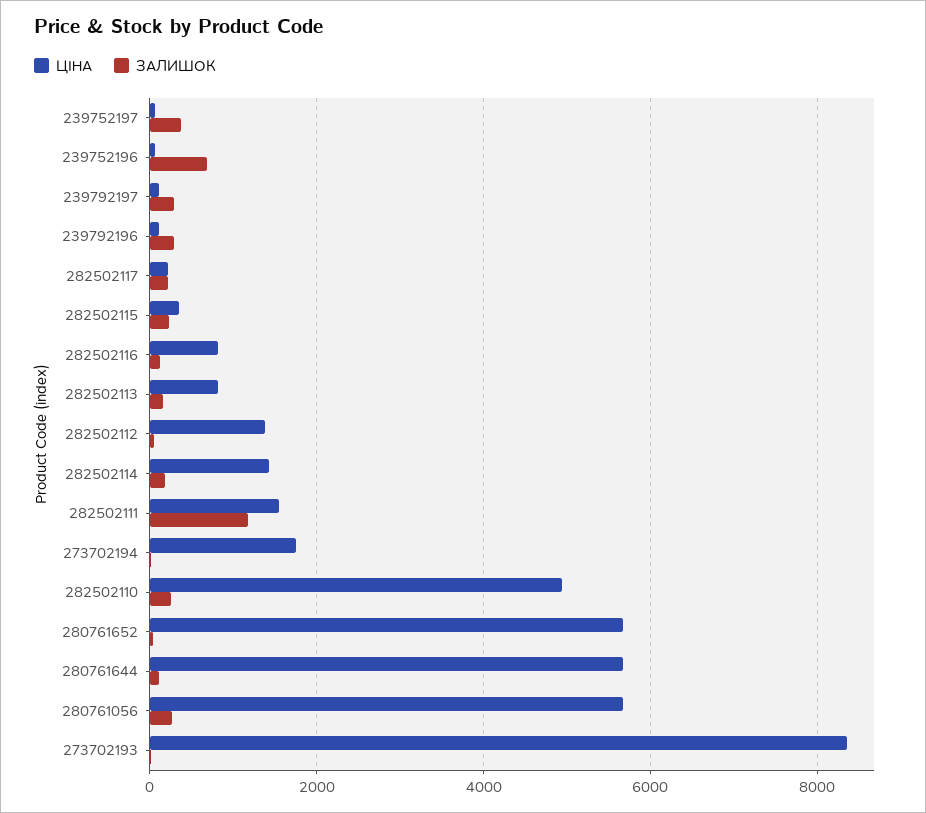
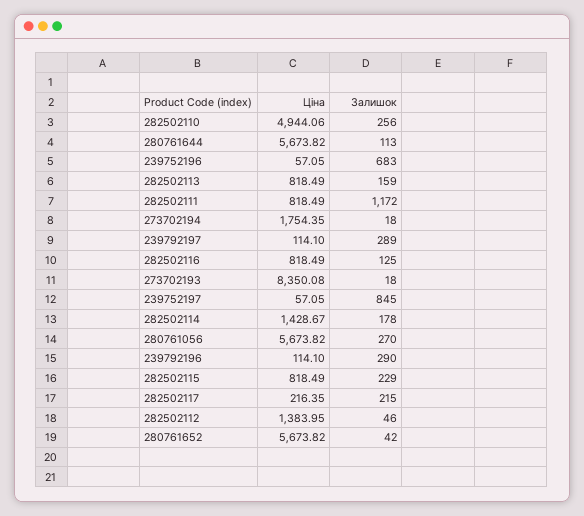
ЗАЛИШОК, 239752197: 400 -> 845
ЦІНА, 282502115: 400 -> 818.49
ЦІНА, 282502111: 1600 -> 818.49

